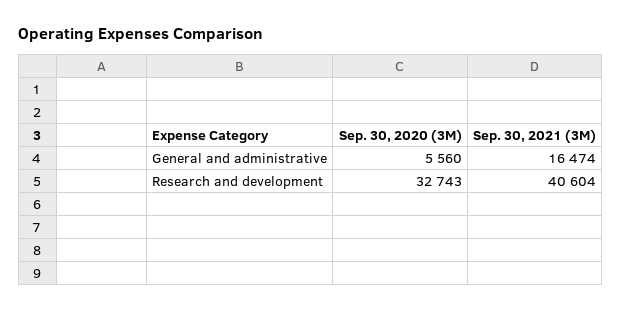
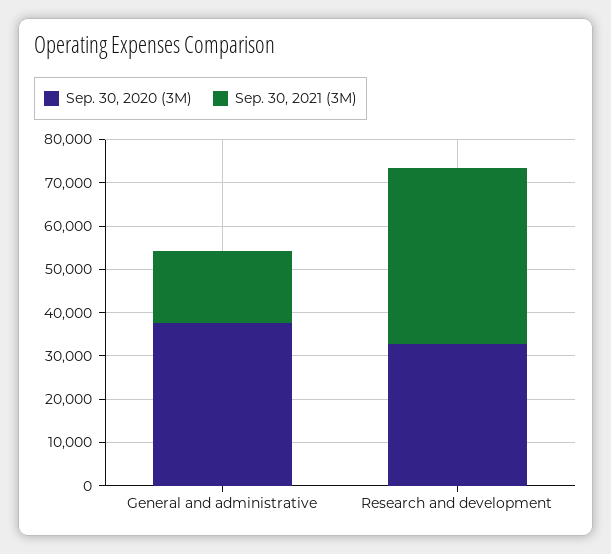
Sep. 30, 2020 (3M), General and administrative: 5560 -> 38000

